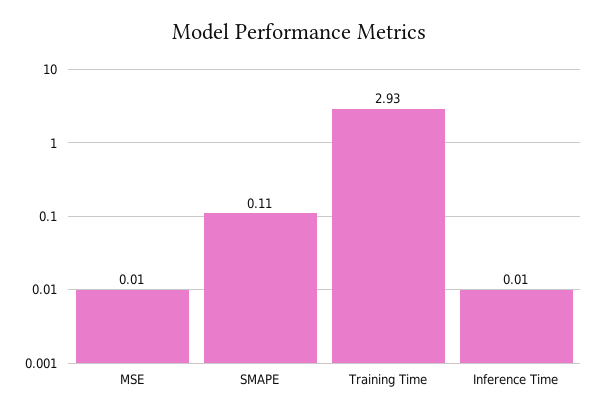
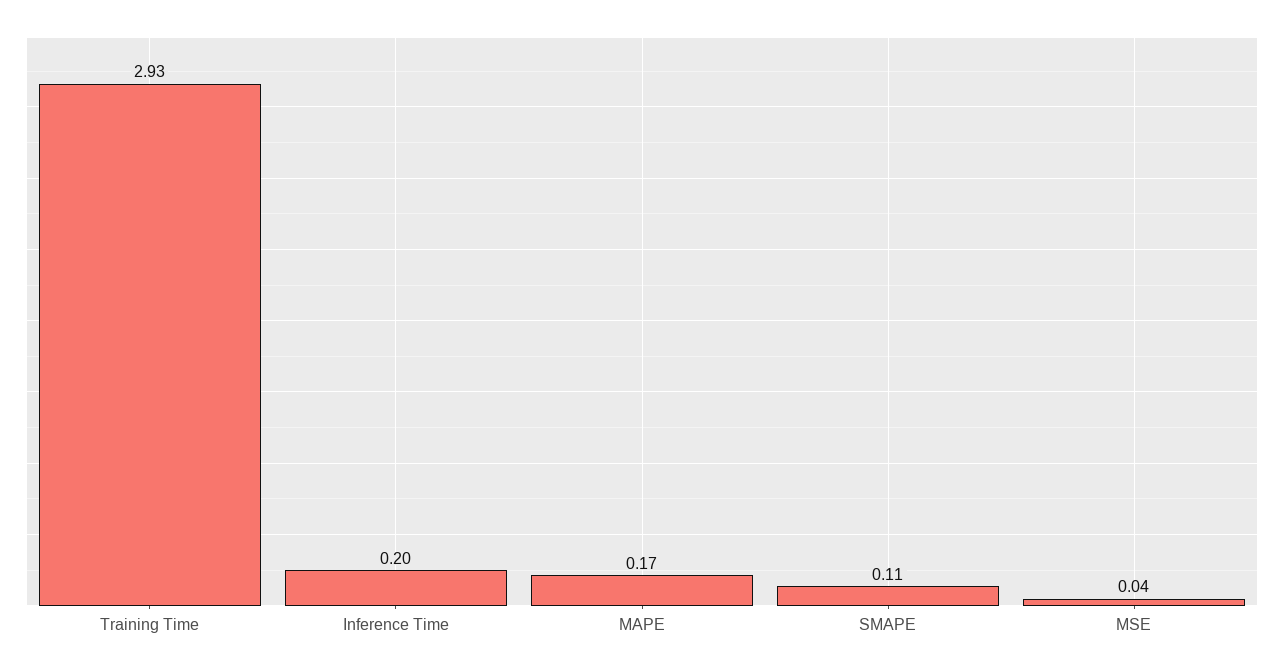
MSE: 0.01 -> 0.04
Inference Time: 0.01 -> 0.2
MAPE: none -> 0.17

